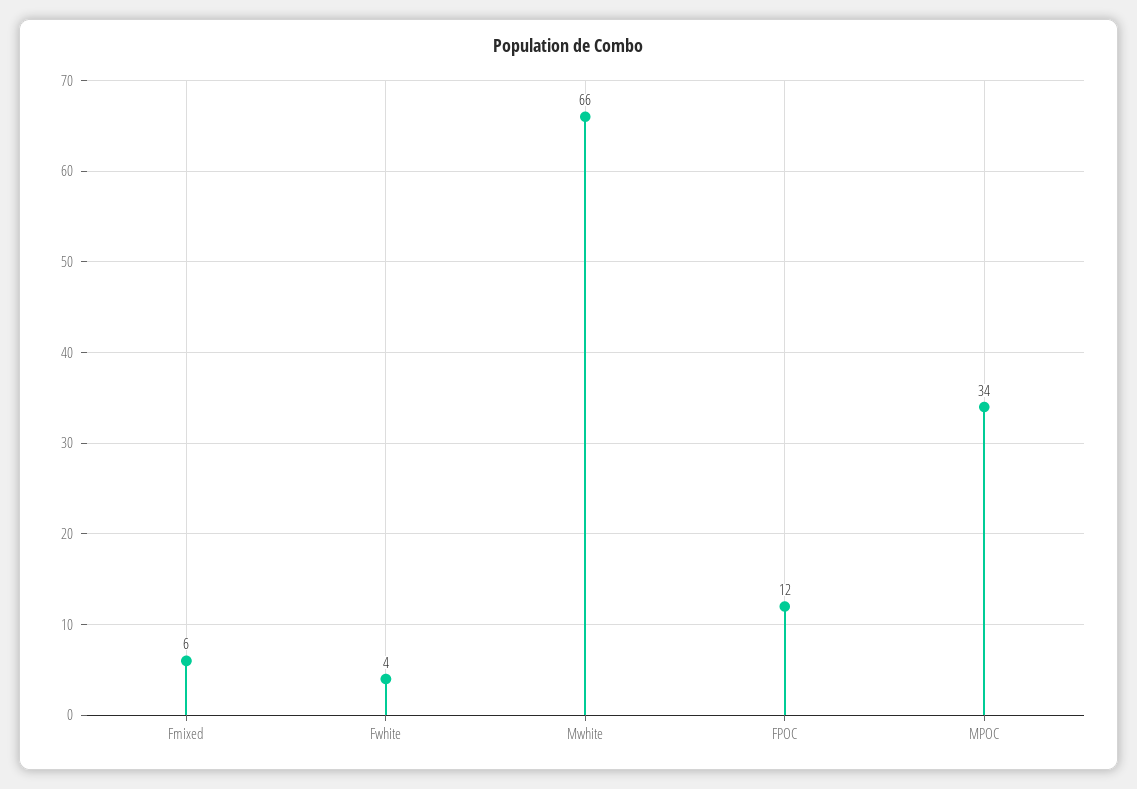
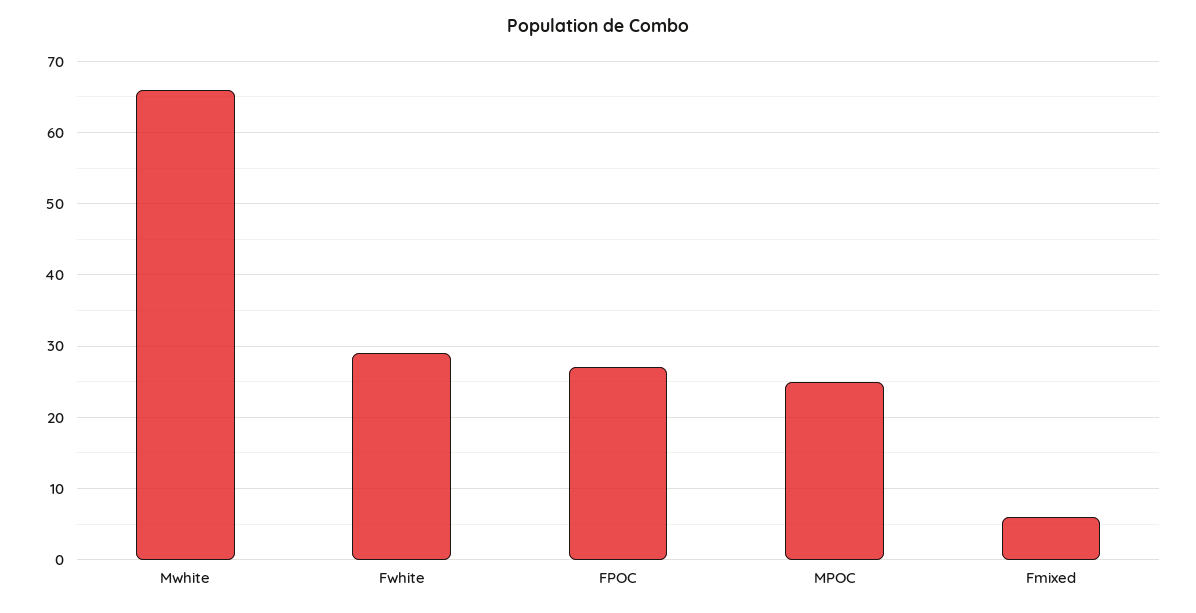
Fwhite: 4 -> 29
FPOC: 12 -> 27
MPOC: 34 -> 25

